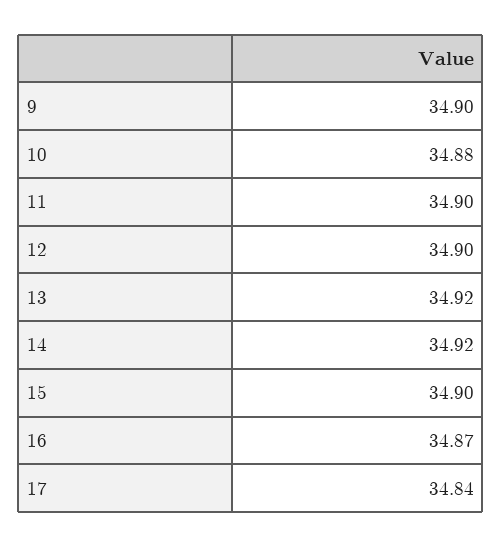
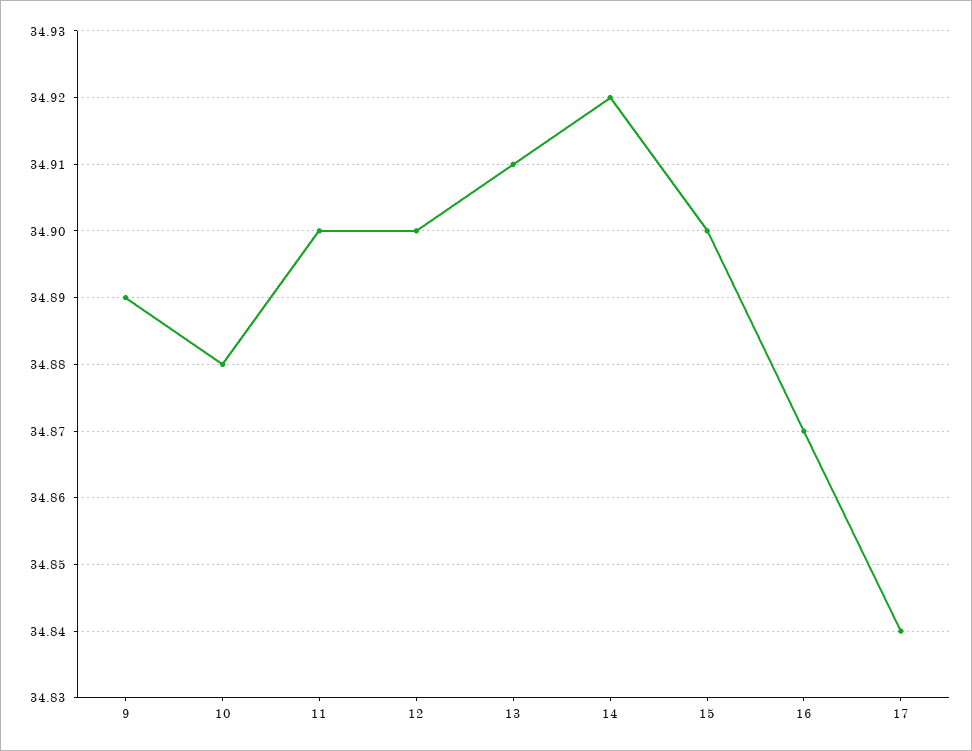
9: 34.9 -> 34.89
13: 34.92 -> 34.91

